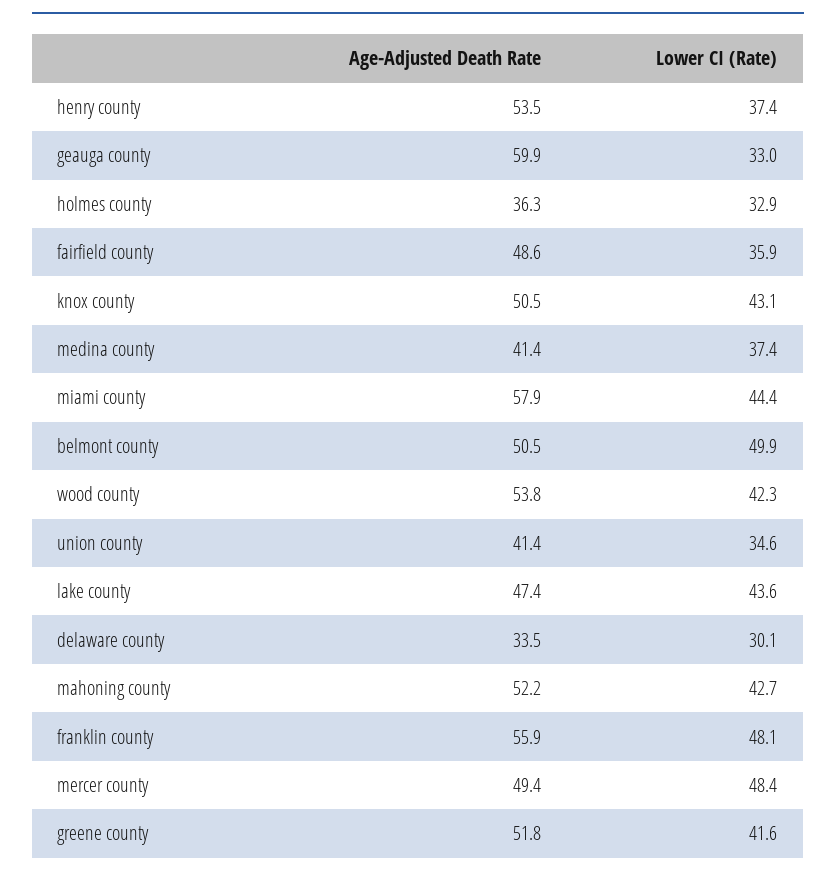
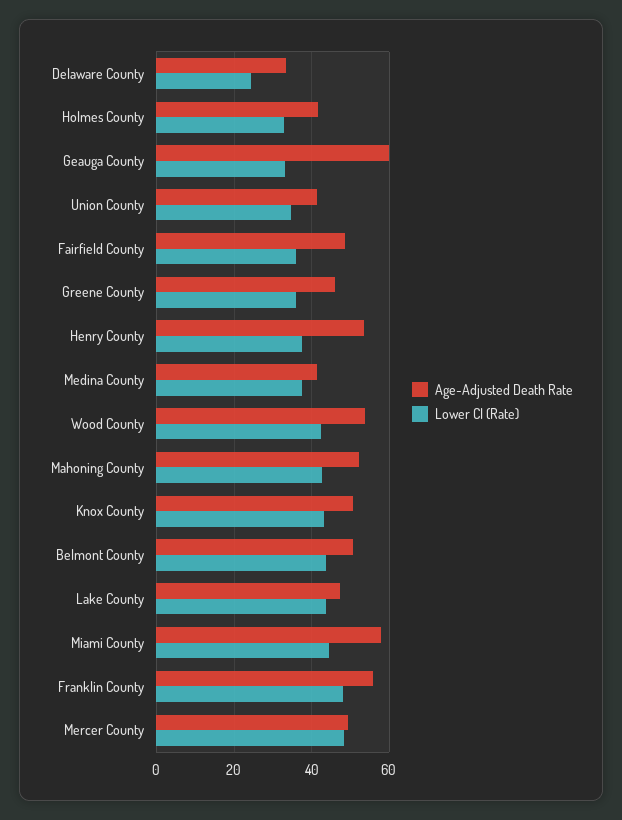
Age-Adjusted Death Rate, holmes county: 36.3 -> 42
Lower CI (Rate), belmont county: 49.9 -> 44
Lower CI (Rate), delaware county: 30.1 -> 24
Age-Adjusted Death Rate, greene county: 51.8 -> 46
Lower CI (Rate), greene county: 41.6 -> 36

